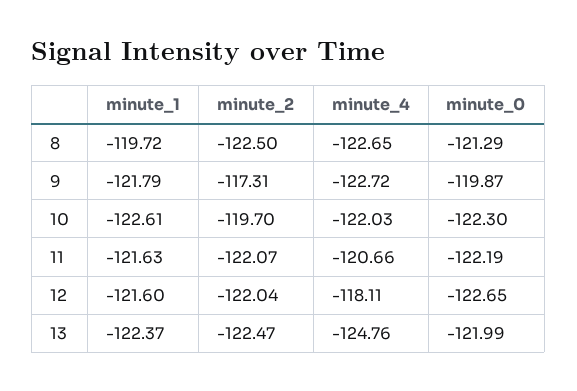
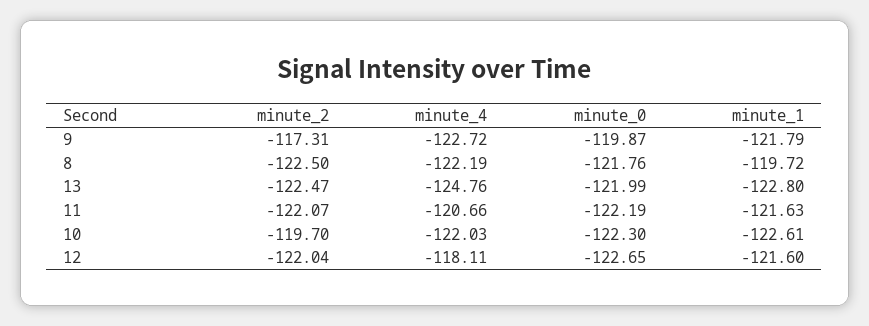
minute_4, 8: -122.65 -> -122.19
minute_0, 8: -121.29 -> -121.76
minute_1, 13: -122.37 -> -122.8

